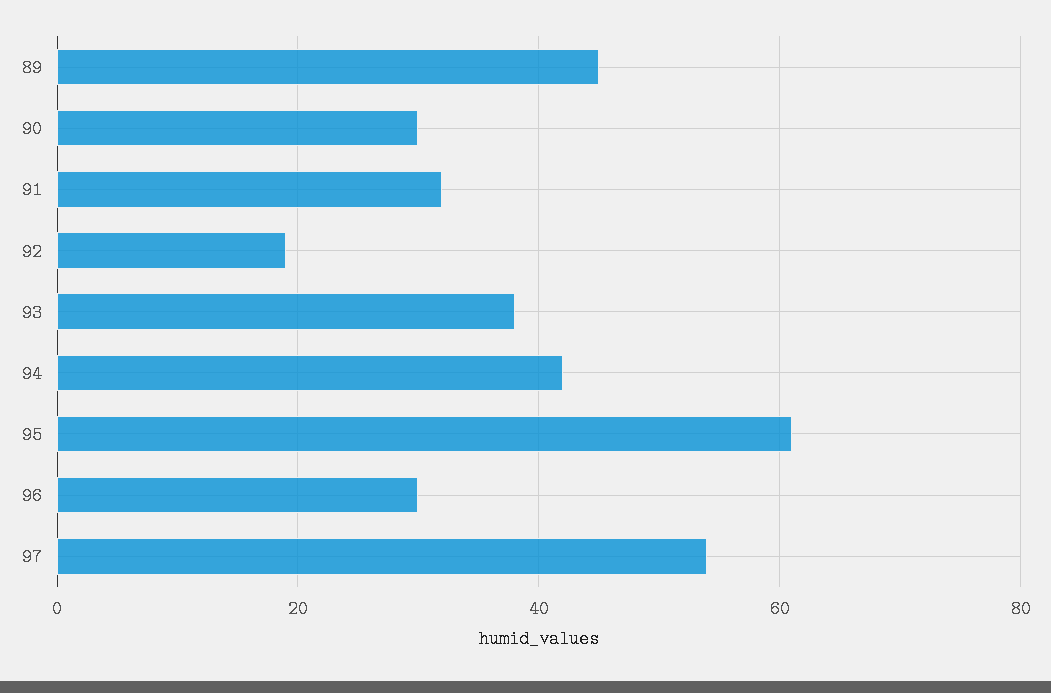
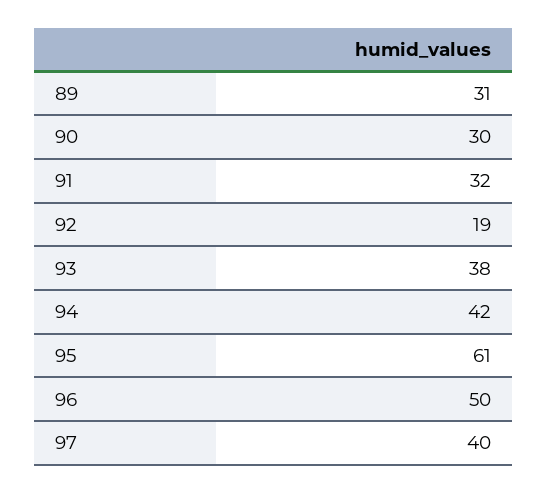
89: 45 -> 31
96: 30 -> 50
97: 55 -> 40

